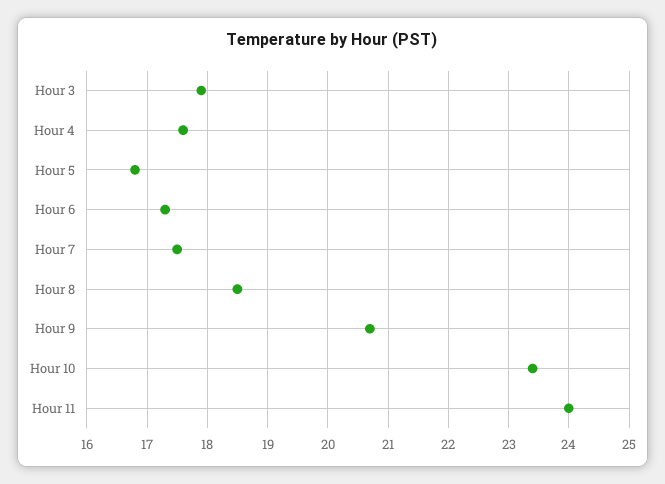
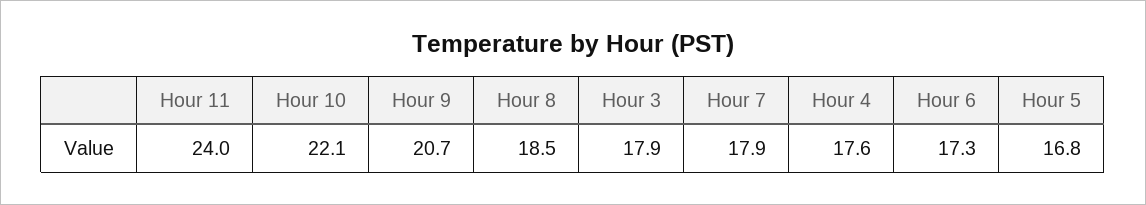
Hour 7: 17.5 -> 17.9
Hour 10: 23.4 -> 22.1

